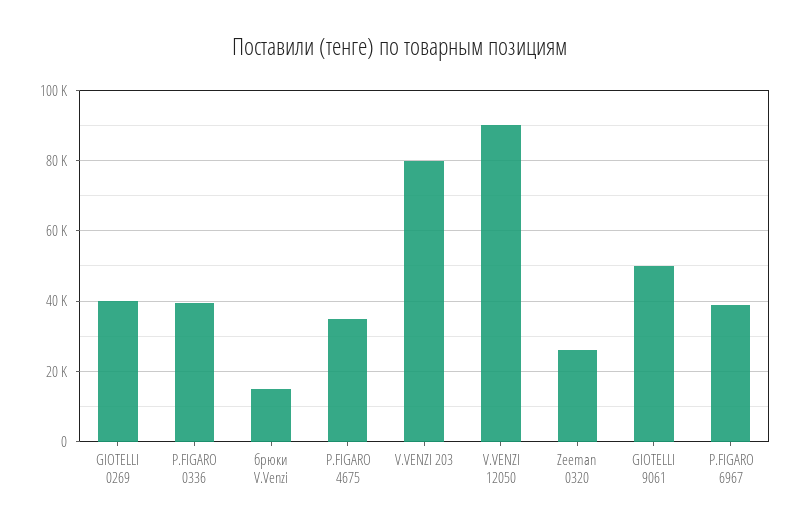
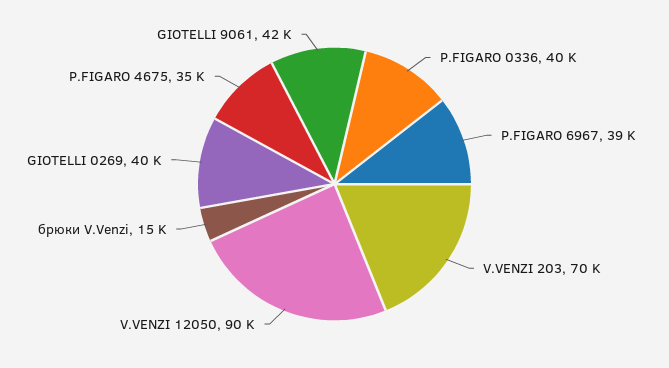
V.VENZI 203: 80000 -> 70000
Zeeman 0320: 26000 -> none
GIOTELLI 9061: 50000 -> 42000

